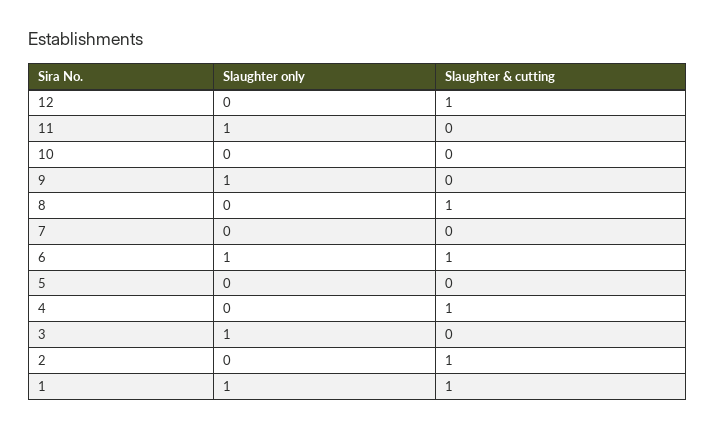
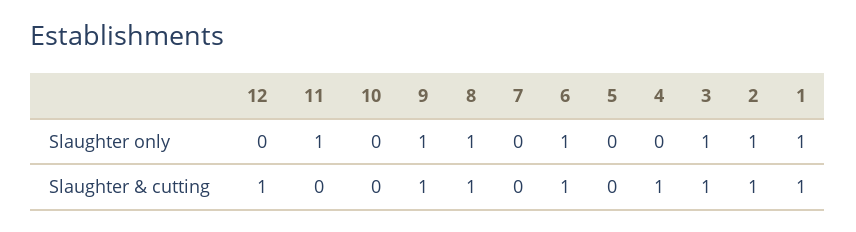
Slaughter & cutting, 9: 0 -> 1
Slaughter only, 8: 0 -> 1
Slaughter & cutting, 3: 0 -> 1
Slaughter only, 2: 0 -> 1

